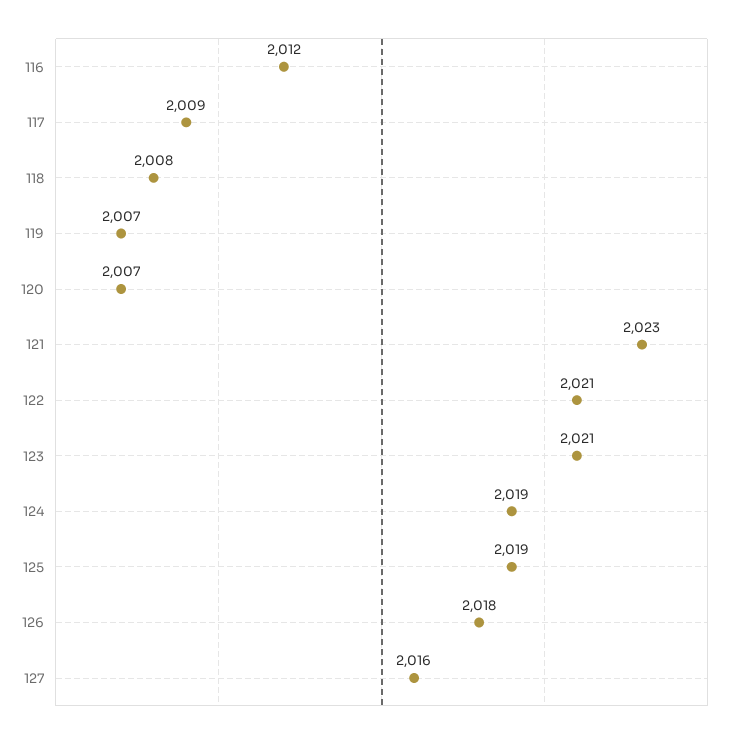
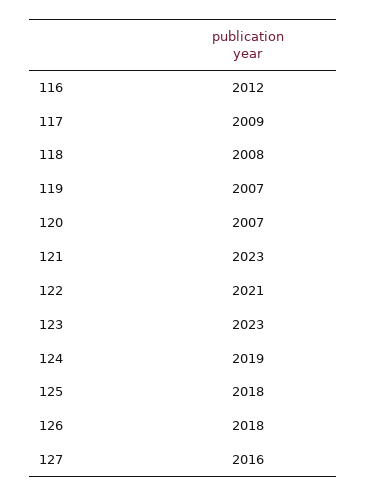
123: 2021 -> 2023
125: 2019 -> 2018

